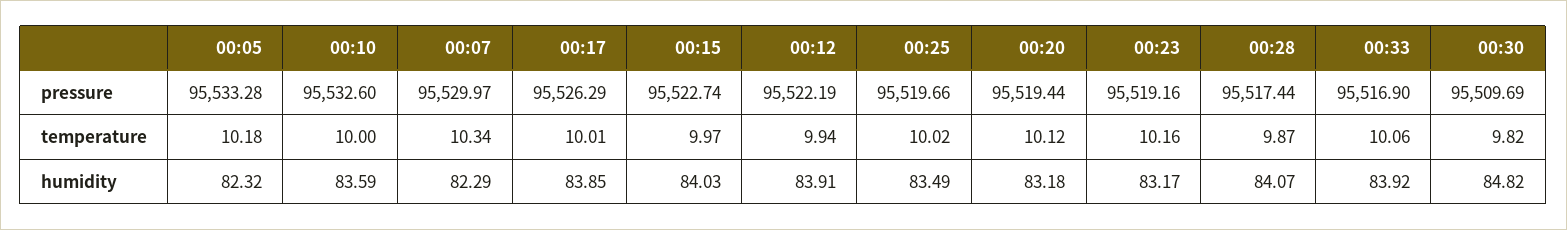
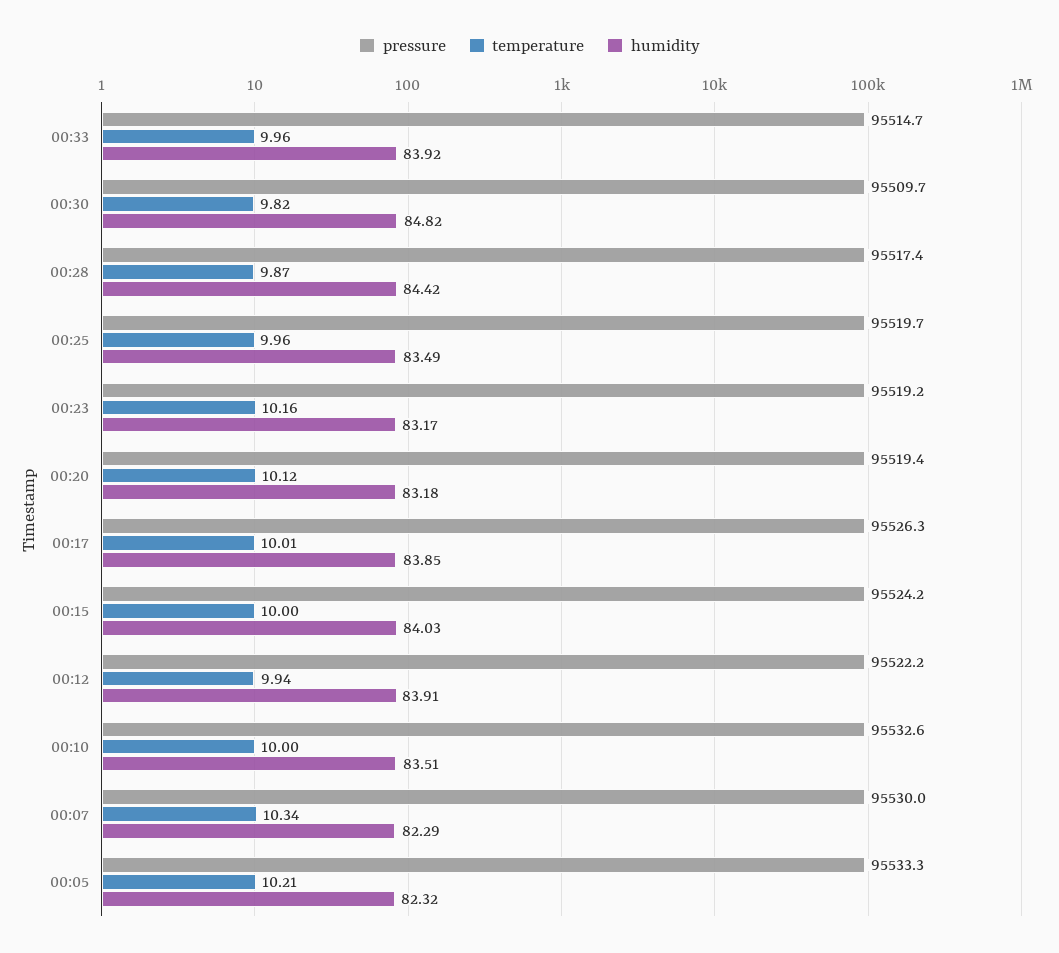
pressure, 00:15: 95522.74 -> 95524.2
pressure, 00:33: 95516.9 -> 95514.7
temperature, 00:05: 10.18 -> 10.21
temperature, 00:15: 9.97 -> 10
temperature, 00:25: 10.02 -> 9.96
temperature, 00:33: 10.06 -> 9.96
humidity, 00:10: 83.59 -> 83.51
humidity, 00:28: 84.07 -> 84.42

